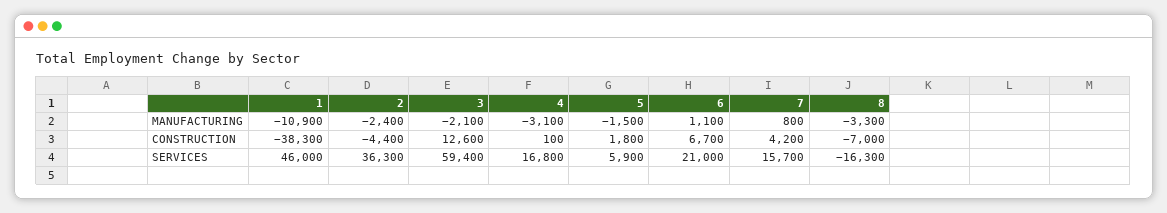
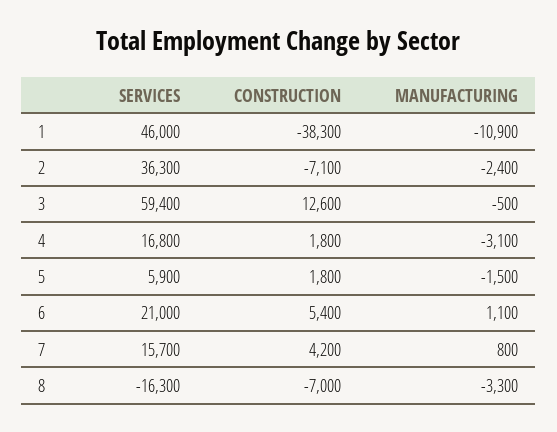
3, MANUFACTURING: -2100 -> -500
2, CONSTRUCTION: -4400 -> -7100
4, CONSTRUCTION: 100 -> 1800
6, CONSTRUCTION: 6700 -> 5400

